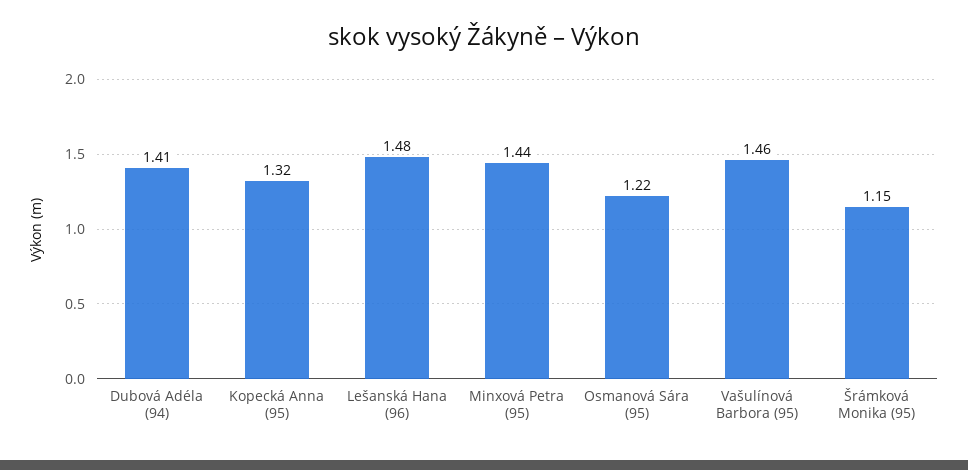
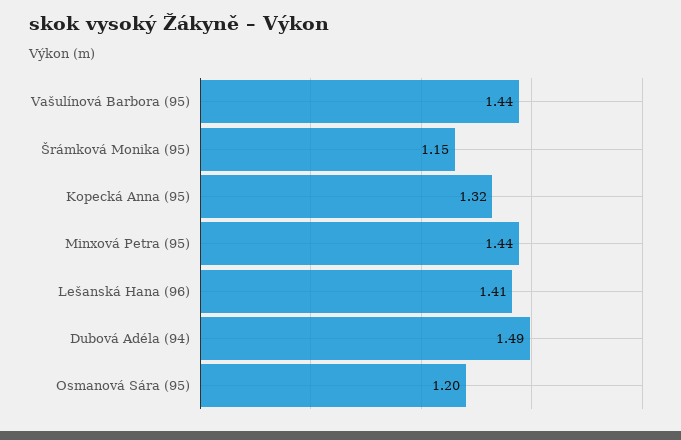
Dubová Adéla (94): 1.41 -> 1.49
Lešanská Hana (96): 1.48 -> 1.41
Osmanová Sára (95): 1.22 -> 1.2
Vašulínová Barbora (95): 1.46 -> 1.44

